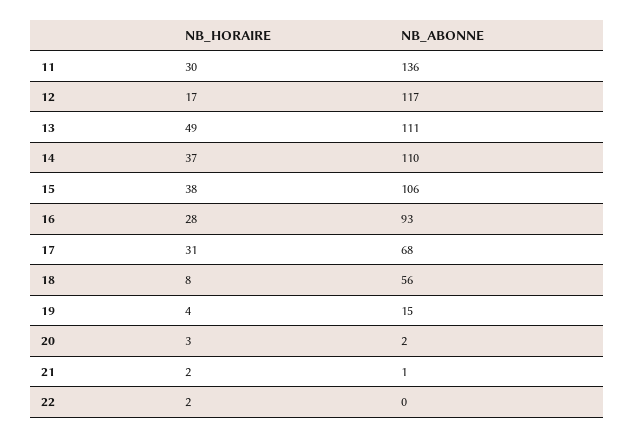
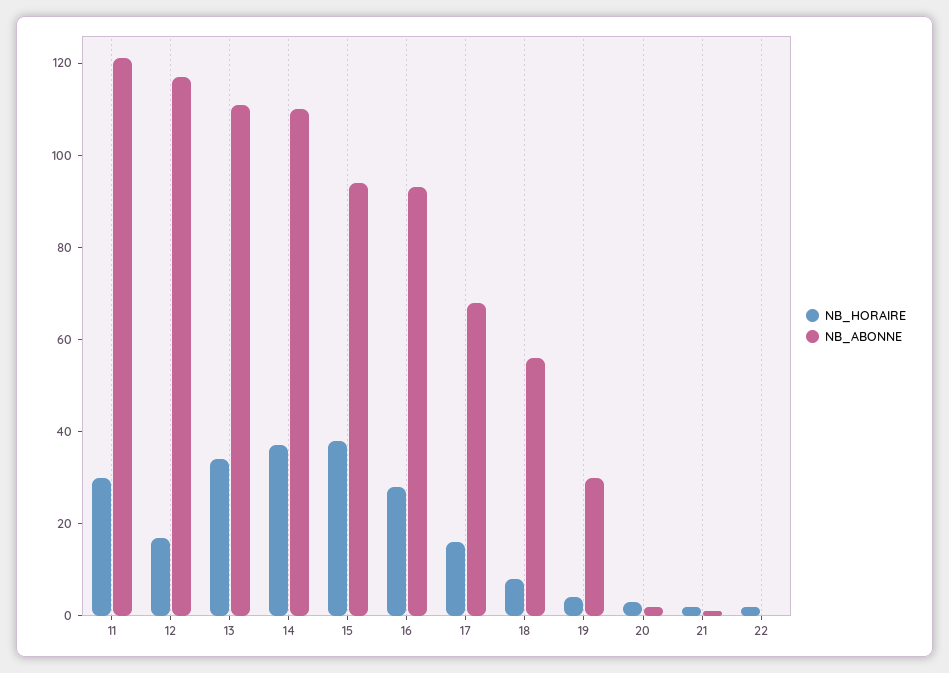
NB_ABONNE, 11: 136 -> 120
NB_HORAIRE, 13: 49 -> 35
NB_ABONNE, 15: 106 -> 95
NB_HORAIRE, 17: 31 -> 15
NB_ABONNE, 19: 15 -> 30

